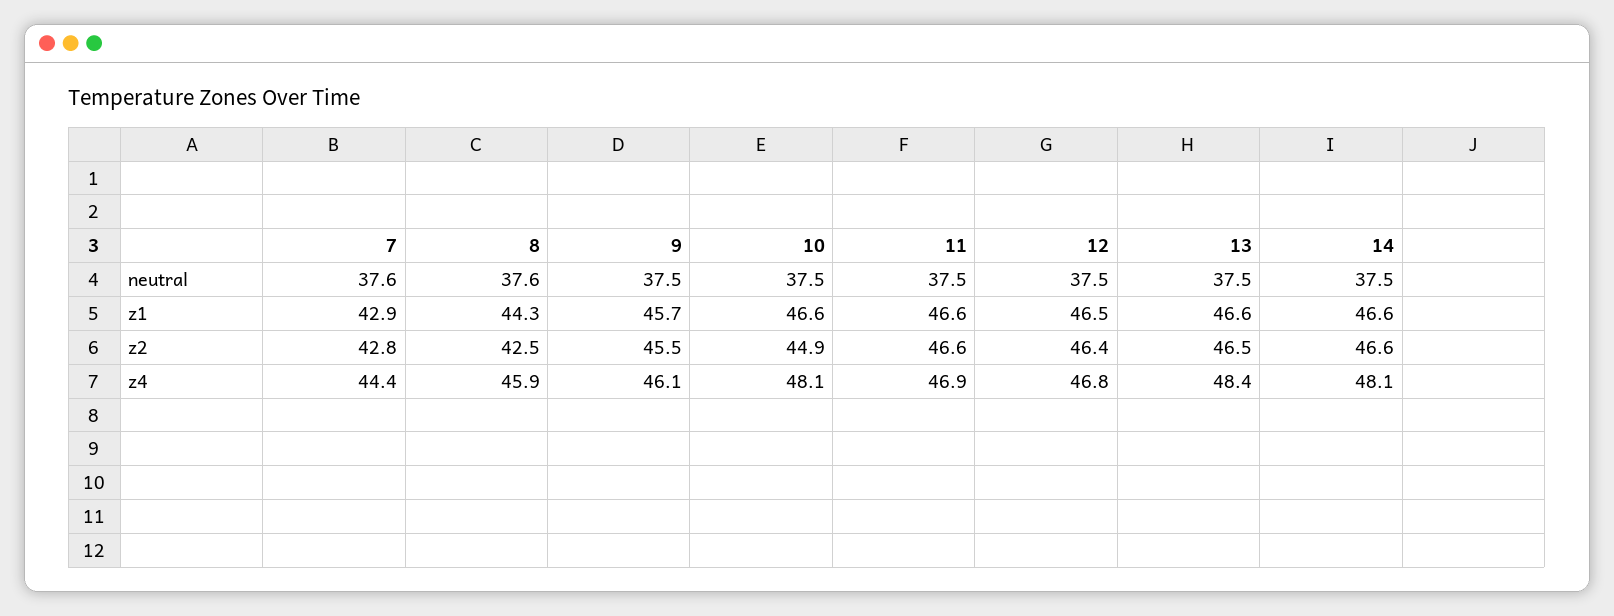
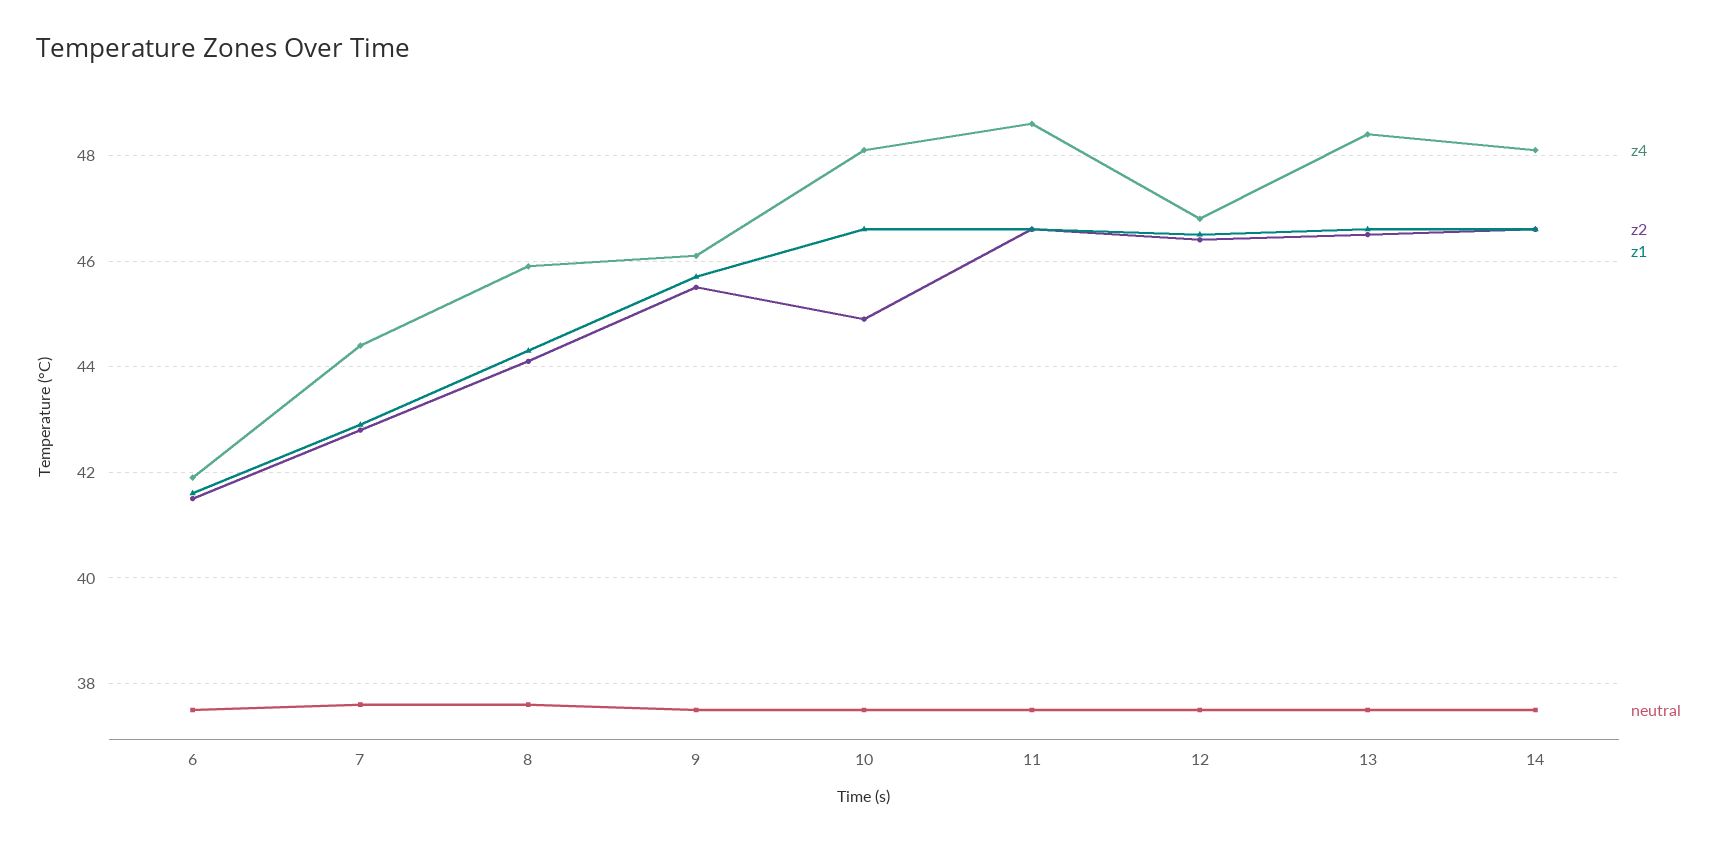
z2, 8: 42.5 -> 44
z4, 11: 46.9 -> 48.5
z4, 6: none -> 42
z2, 6: none -> 41.5
z1, 6: none -> 41.5
neutral, 6: none -> 37.5

